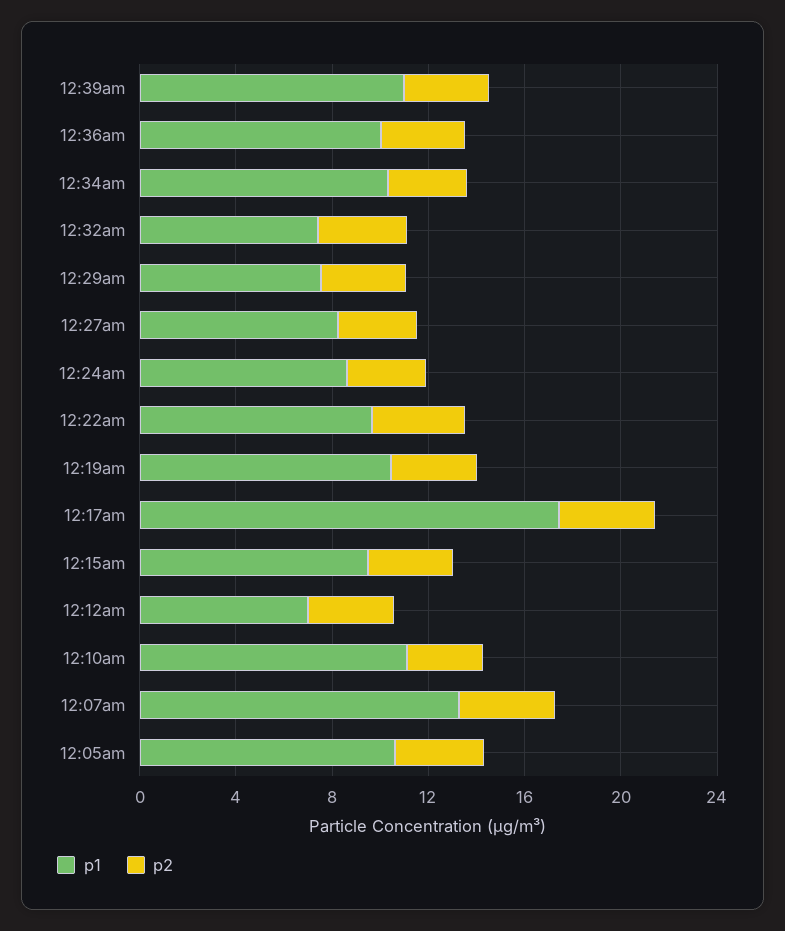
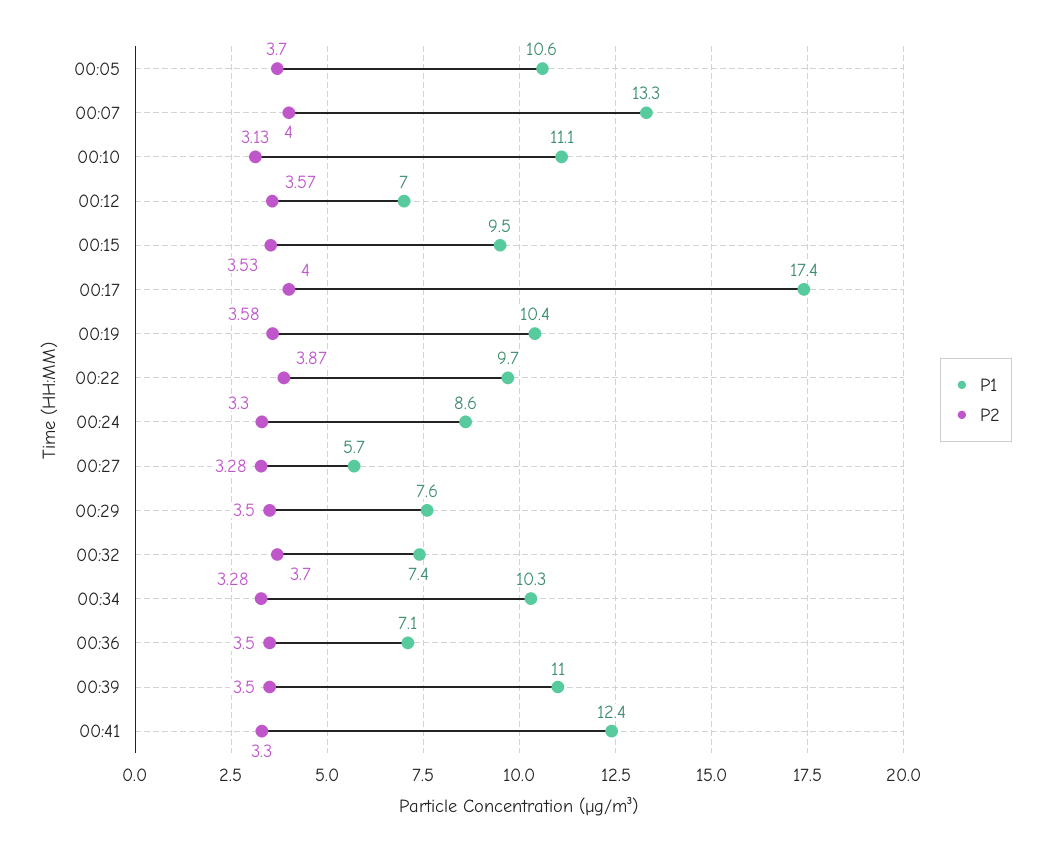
p1, 12:36am: 10 -> 7.1
p1, 12:27am: 8 -> 5.7
p1, 00:41: none -> 12.4
p2, 00:41: none -> 3.3

